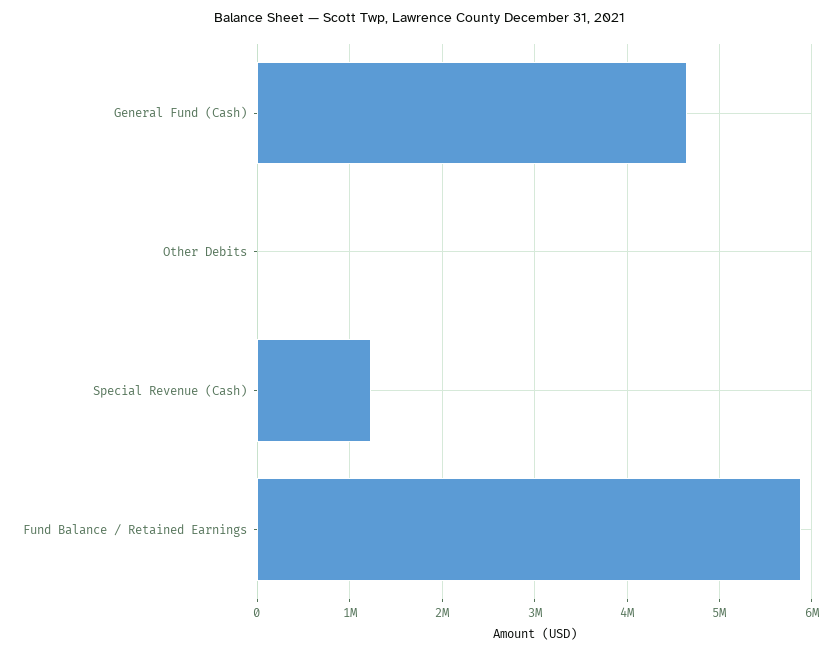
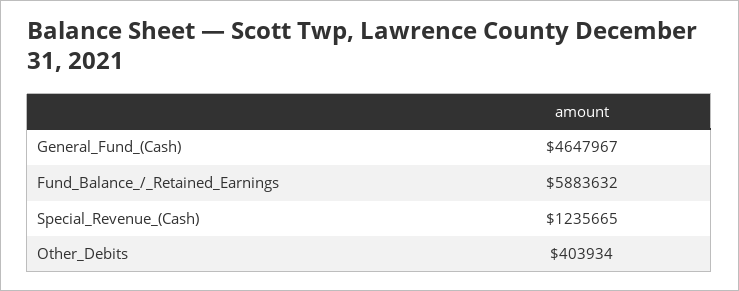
Other Debits: 0 -> 403934

